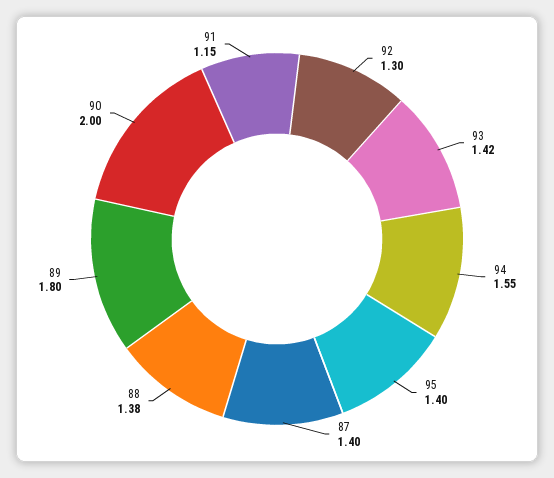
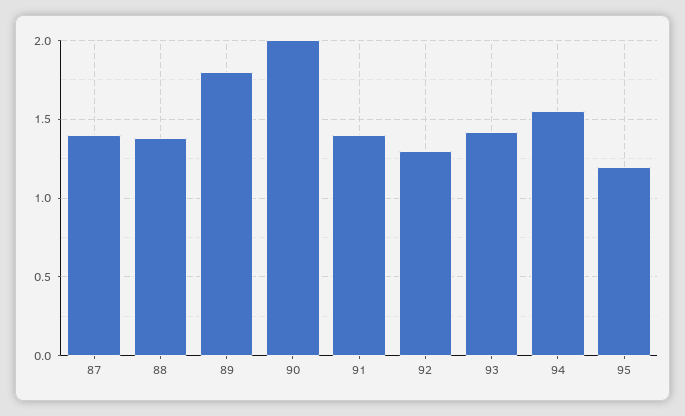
95: 1.4 -> 1.2
91: 1.15 -> 1.4

